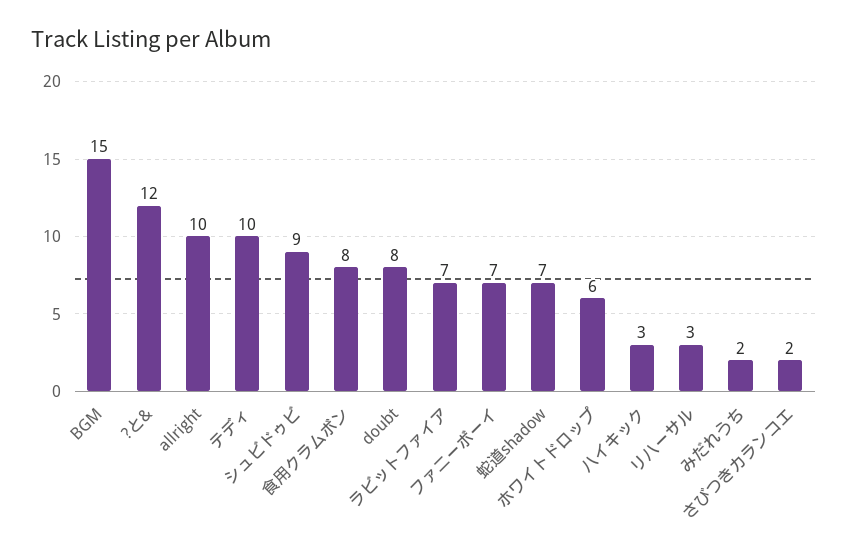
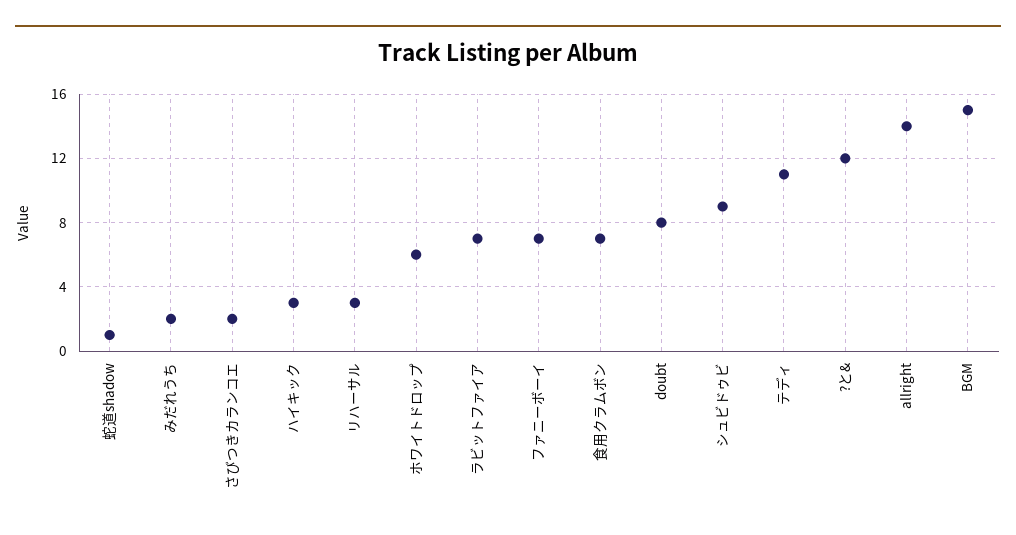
allright: 10 -> 14
テディ: 10 -> 11
食用クラムボン: 8 -> 7
蛇道shadow: 7 -> 1

